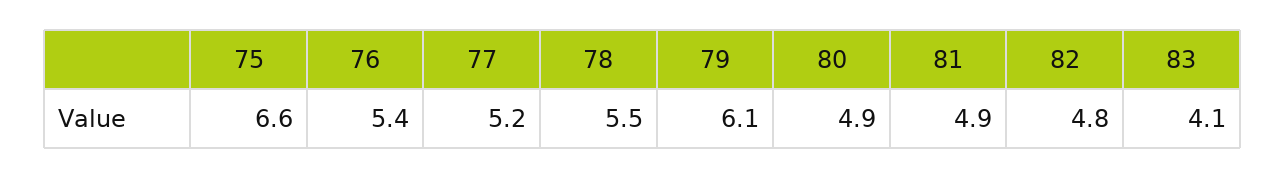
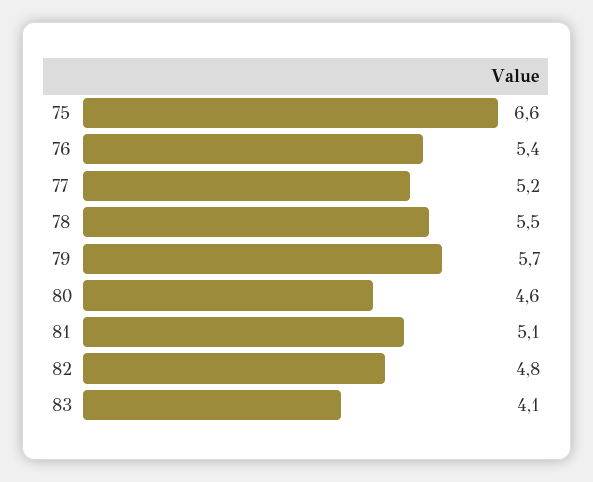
79: 6.1 -> 5.7
80: 4.9 -> 4.6
81: 4.9 -> 5.1

